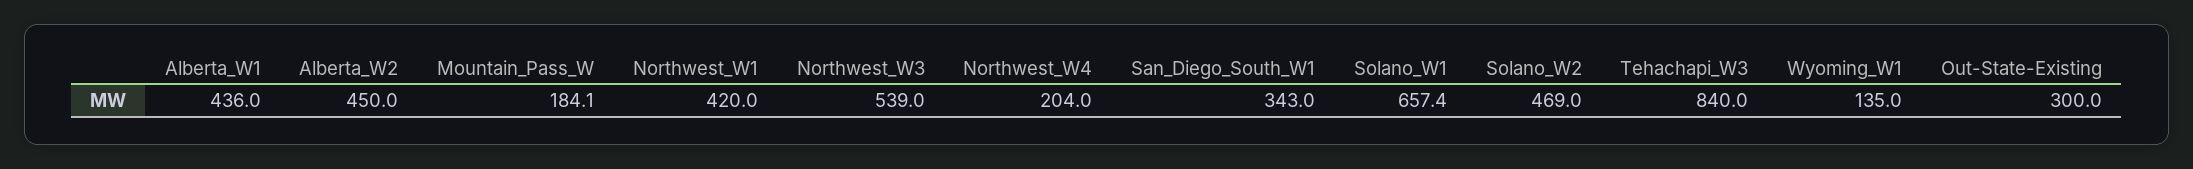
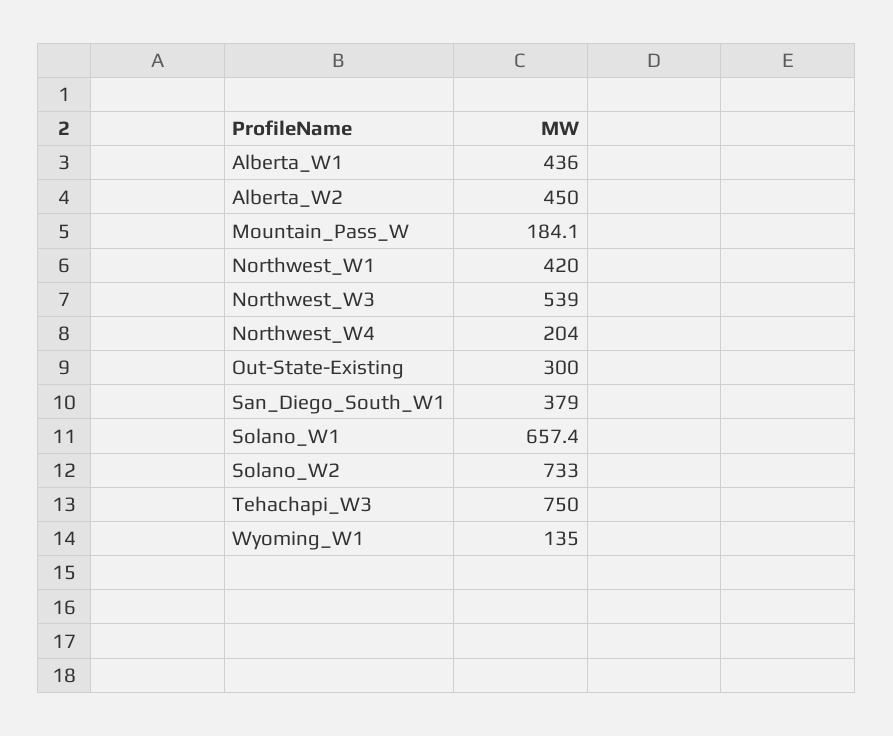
San_Diego_South_W1: 343 -> 379
Solano_W2: 469 -> 733
Tehachapi_W3: 840 -> 750

